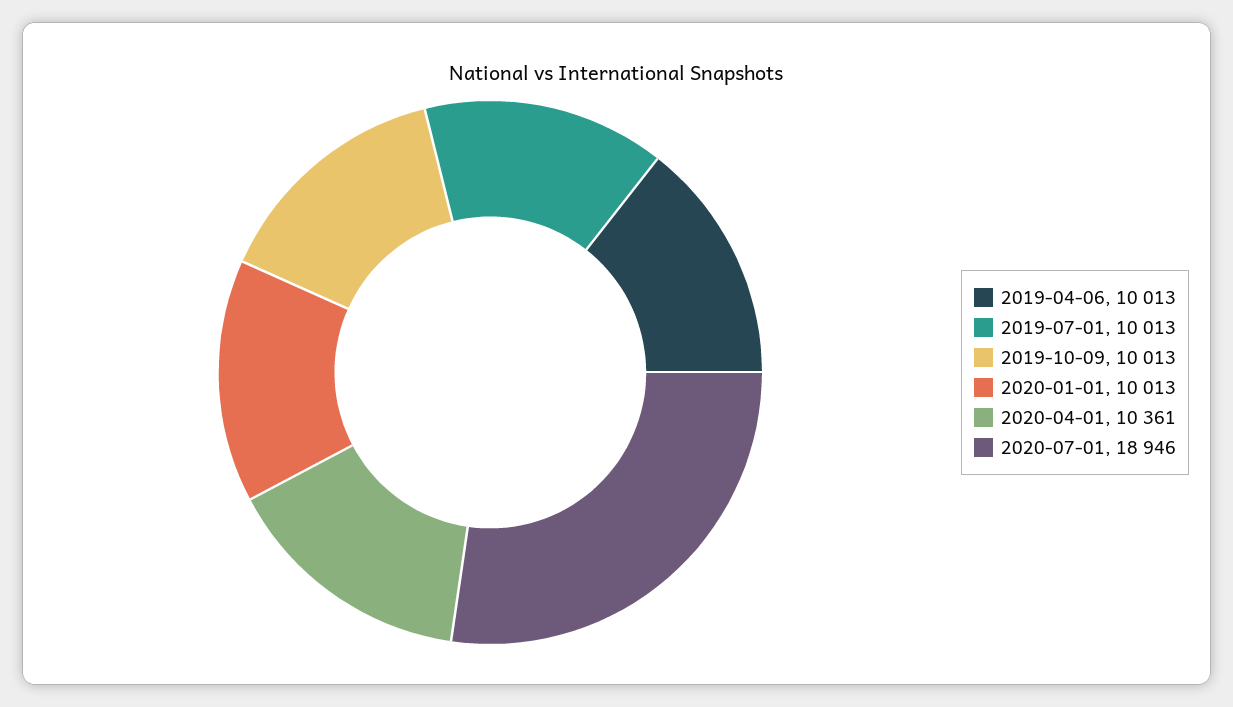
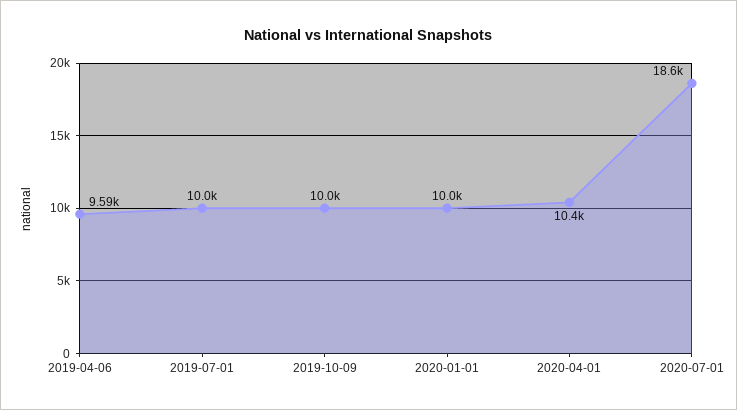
2019-04-06: 10013 -> 9590
2020-07-01: 18946 -> 18600

